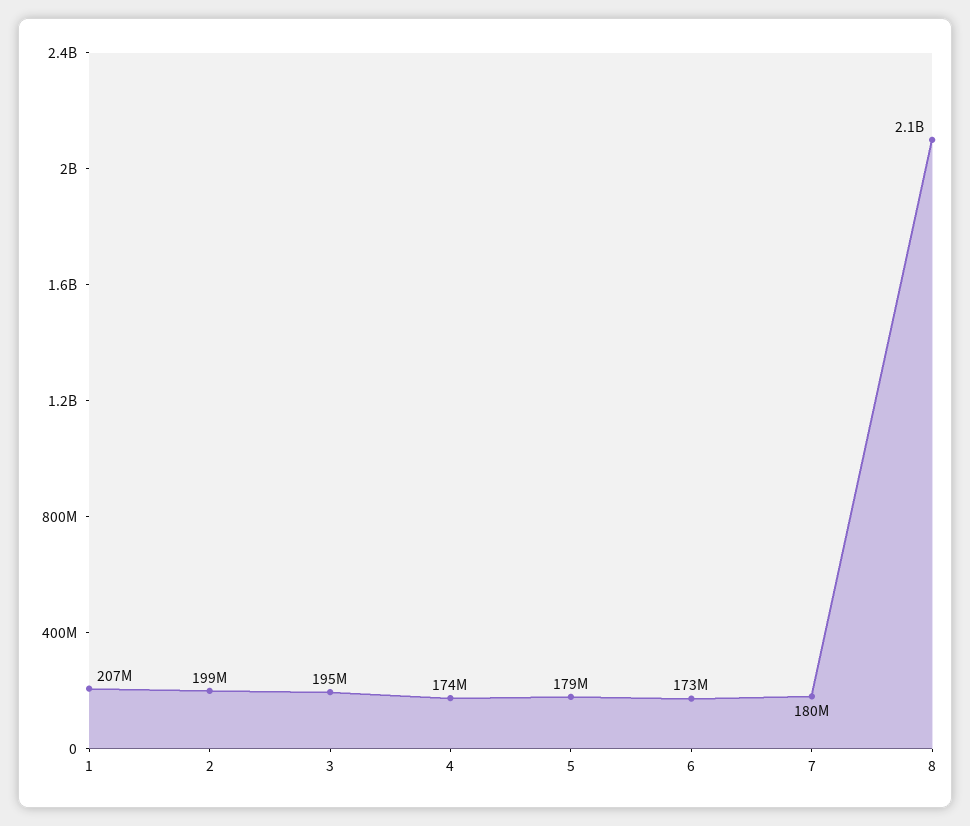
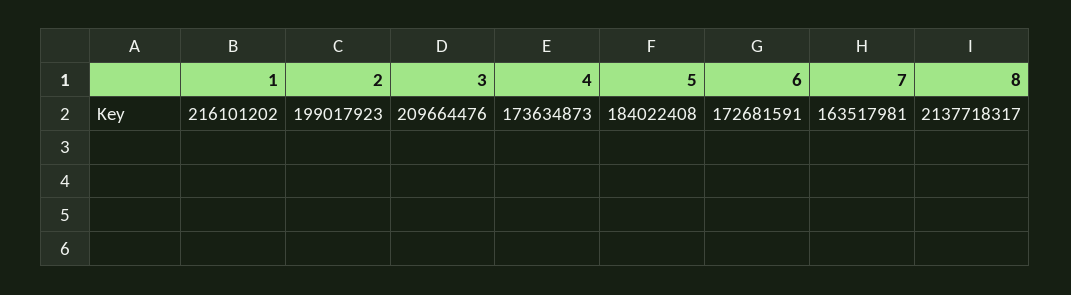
1: 207000000 -> 216101202
3: 195000000 -> 209664476
5: 179000000 -> 184022408
7: 180000000 -> 163517981

